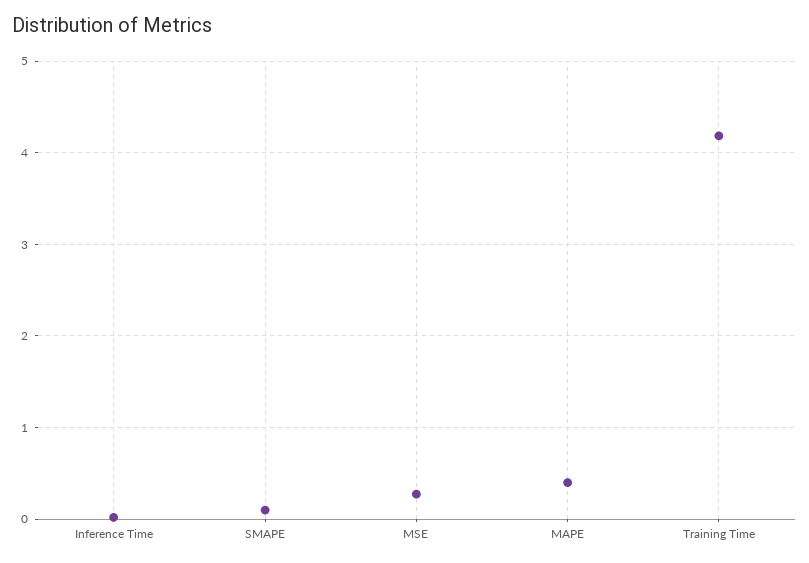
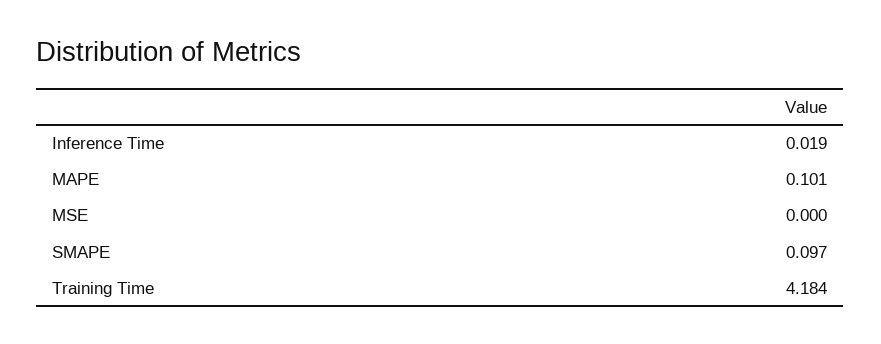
MSE: 0.3 -> 0
MAPE: 0.4 -> 0.101

